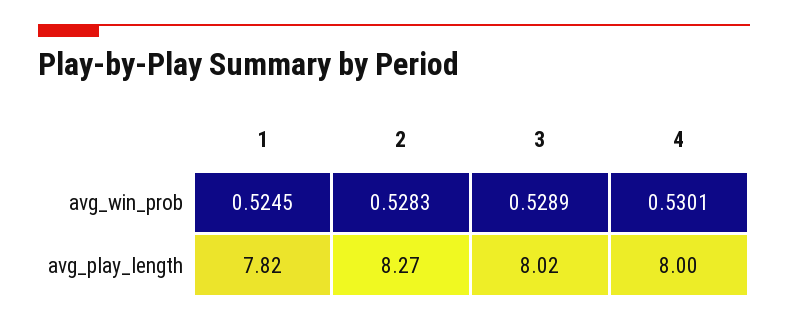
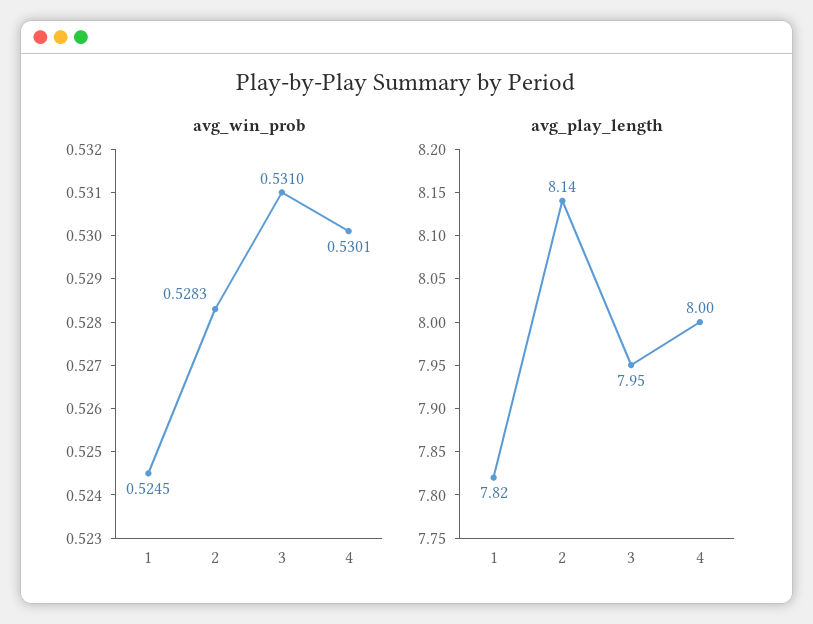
avg_win_prob, 3: 0.5289 -> 0.531
avg_play_length, 2: 8.27 -> 8.14
avg_play_length, 3: 8.02 -> 7.95

